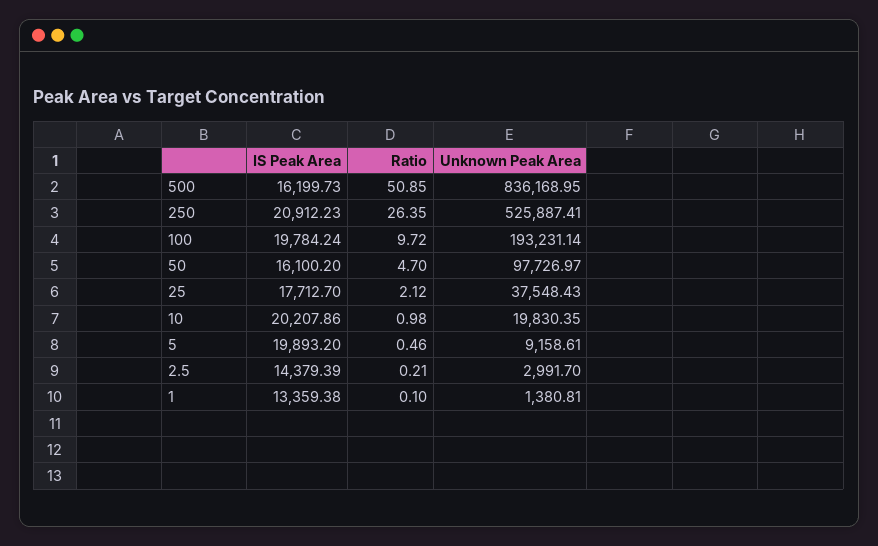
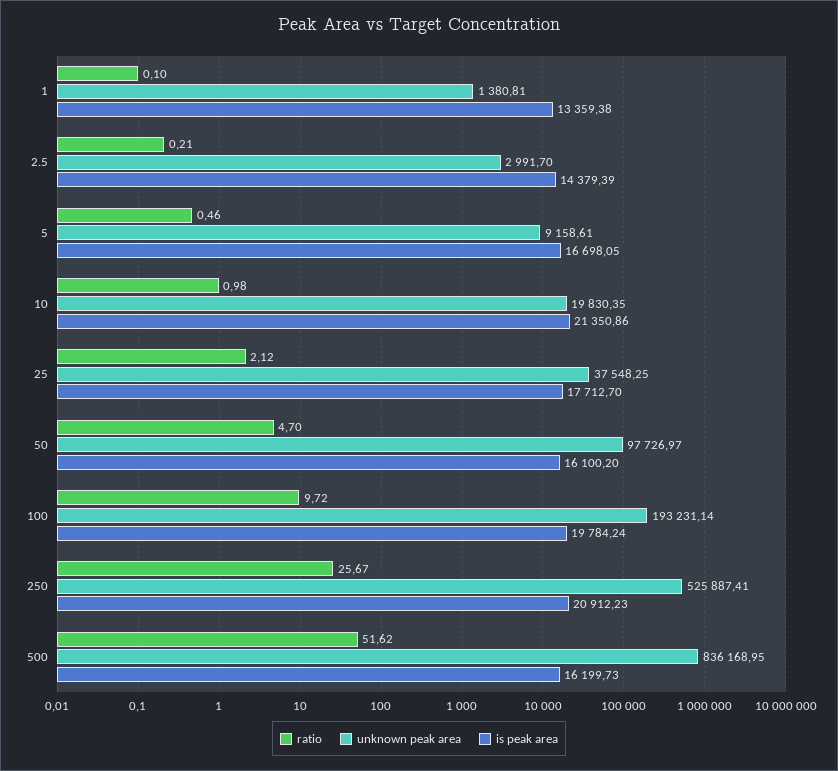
Ratio, 500: 50.85 -> 51.62
Ratio, 250: 26.35 -> 25.67
Unknown Peak Area, 25: 37548.43 -> 37548.25
IS Peak Area, 10: 20207.86 -> 21350.86
IS Peak Area, 5: 19893.2 -> 16698.05

